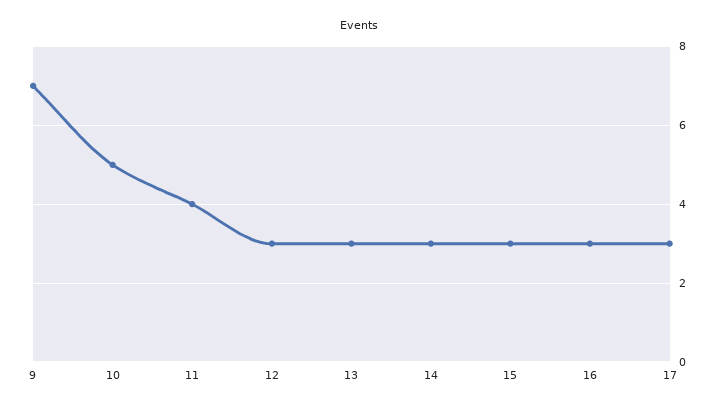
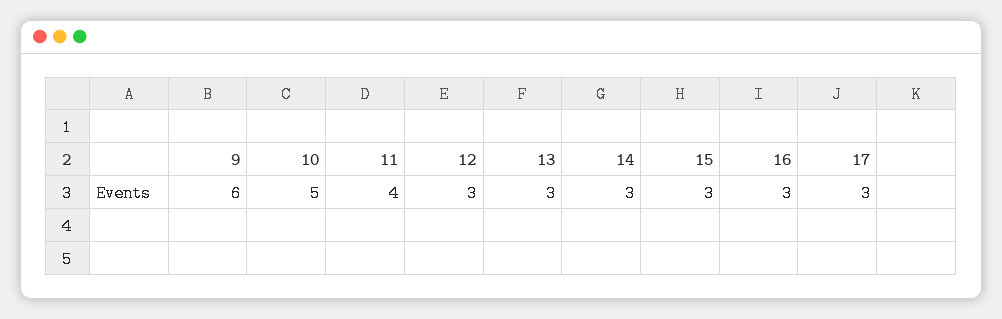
9: 7 -> 6

